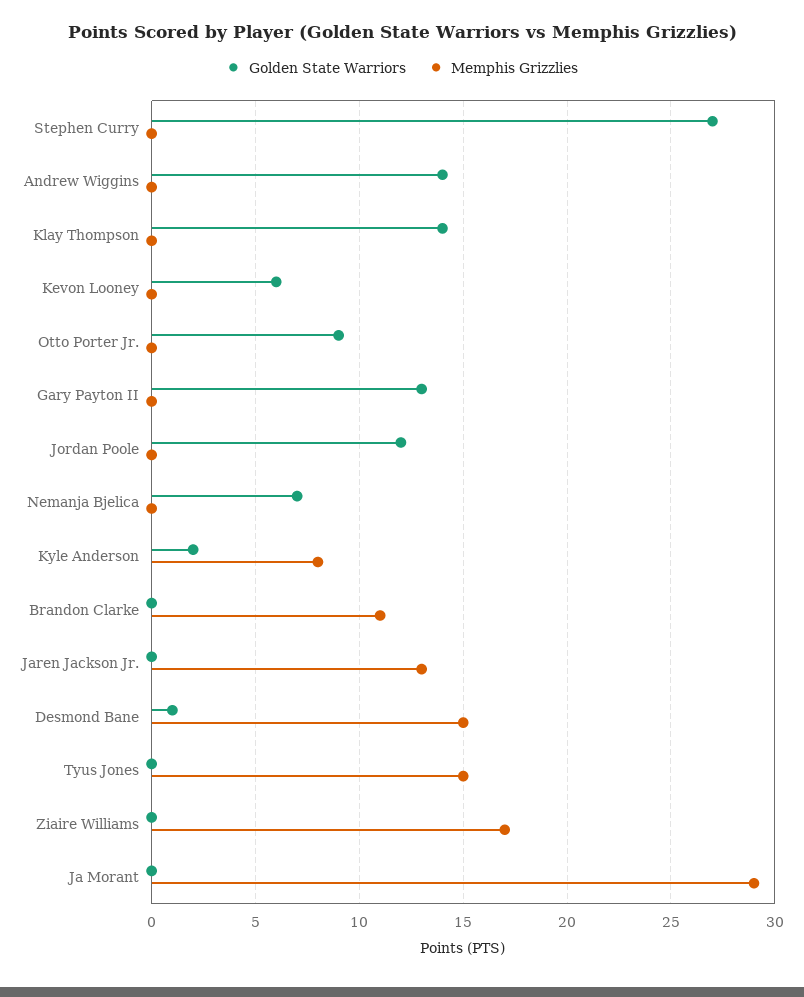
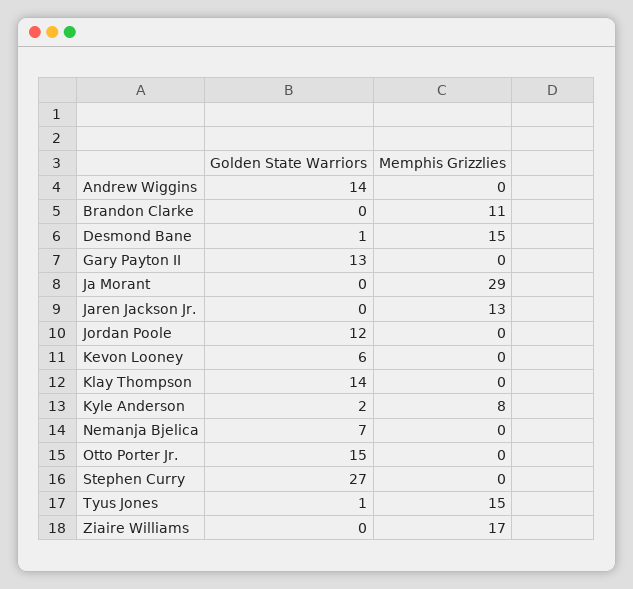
Golden State Warriors, Otto Porter Jr.: 9 -> 15
Golden State Warriors, Tyus Jones: 0 -> 1

